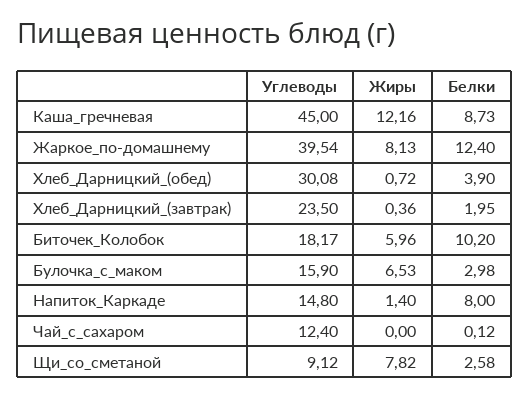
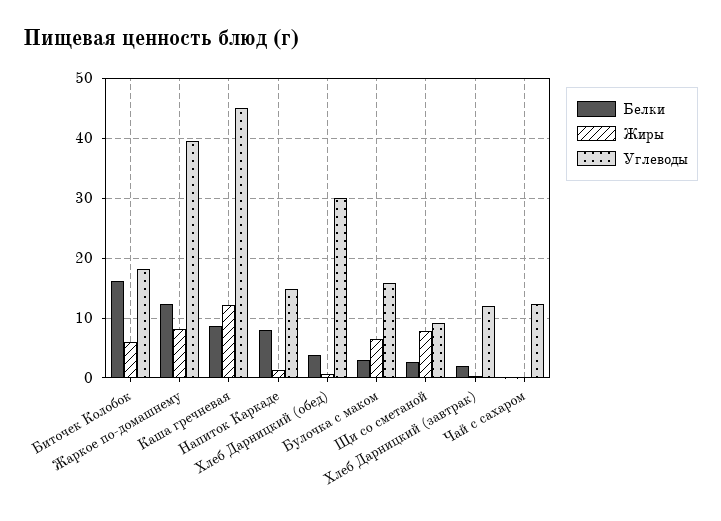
Углеводы, Хлеб_Дарницкий_(завтрак): 23.5 -> 12
Белки, Биточек_Колобок: 10.2 -> 16

